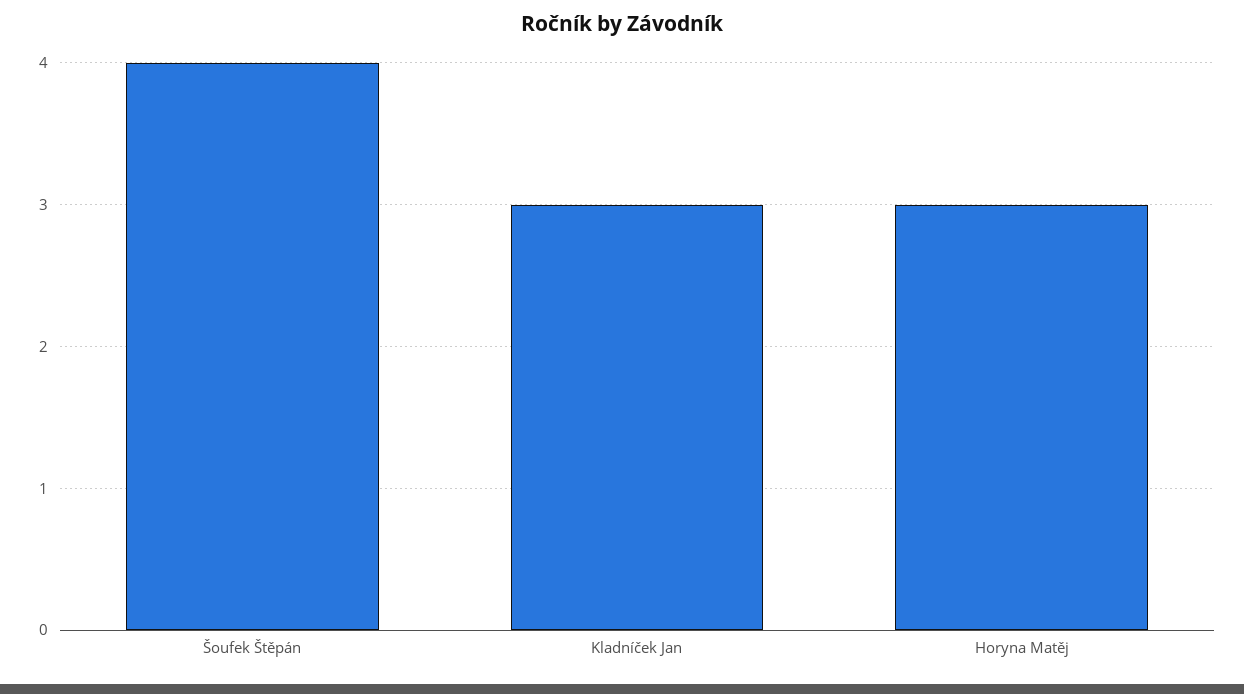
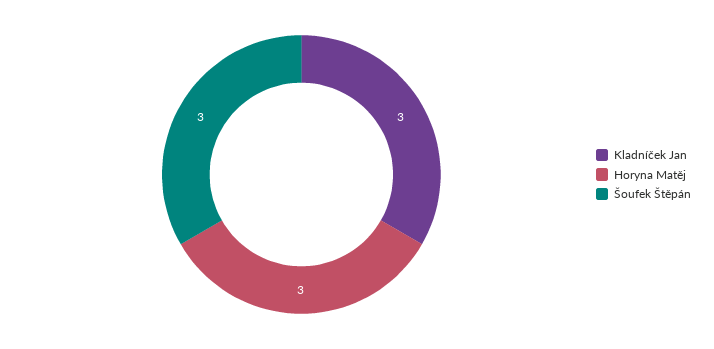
Šoufek Štěpán: 4 -> 3

